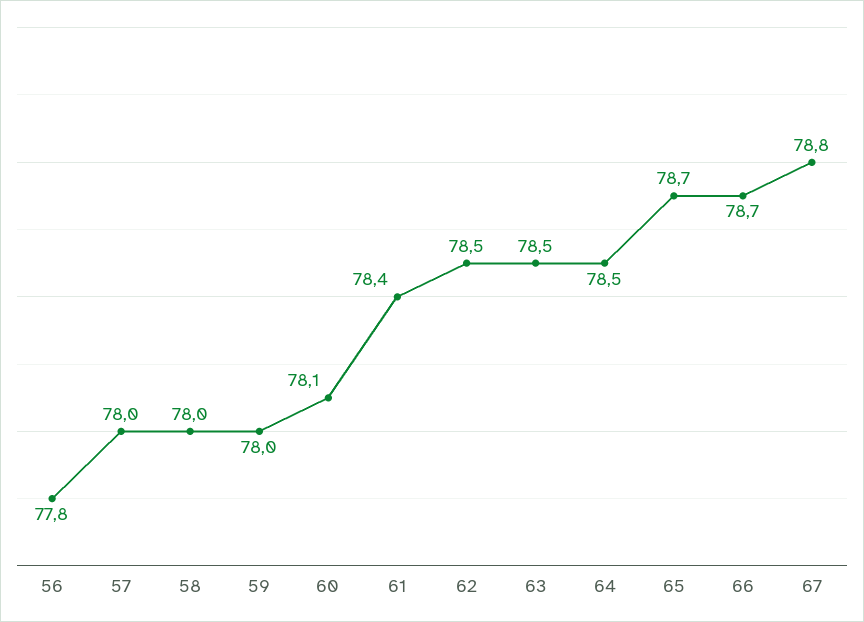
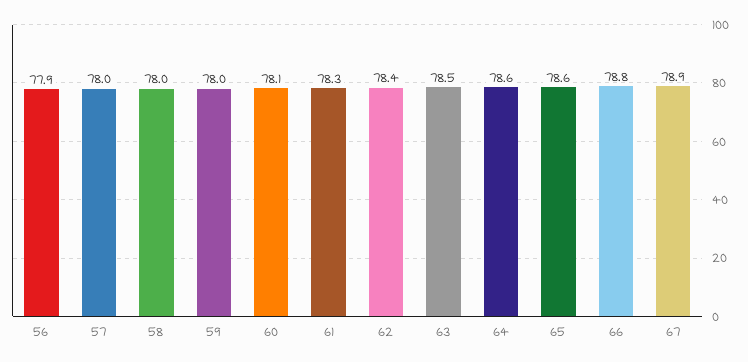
56: 77.8 -> 77.9
61: 78.4 -> 78.3
62: 78.5 -> 78.4
64: 78.5 -> 78.6
65: 78.7 -> 78.6
66: 78.7 -> 78.8
67: 78.8 -> 78.9

